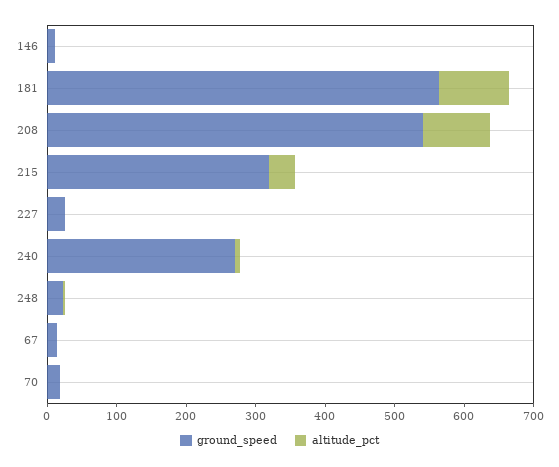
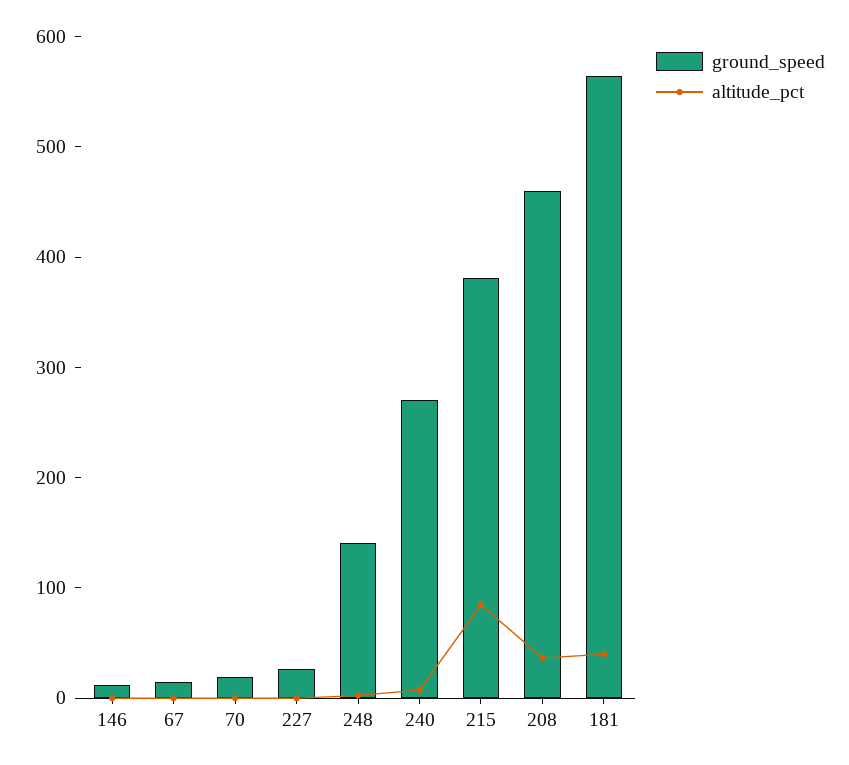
altitude_pct, 181: 100 -> 40
ground_speed, 208: 540 -> 460
altitude_pct, 208: 100 -> 40
ground_speed, 215: 320 -> 380
altitude_pct, 215: 40 -> 80
ground_speed, 248: 20 -> 140

